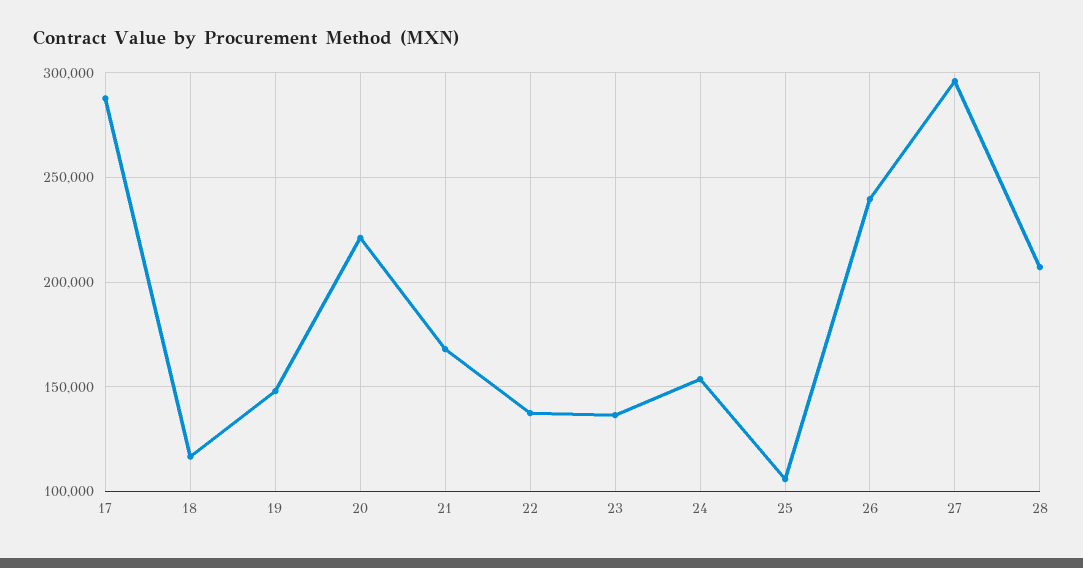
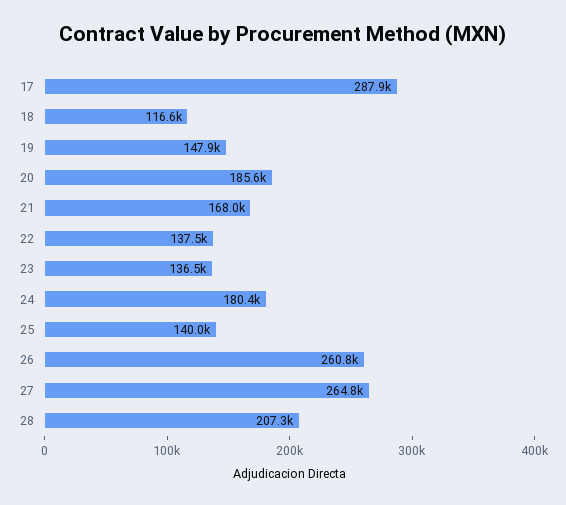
20: 220000 -> 185600
24: 155000 -> 180400
25: 105000 -> 140000
26: 240000 -> 260800
27: 295000 -> 264800

